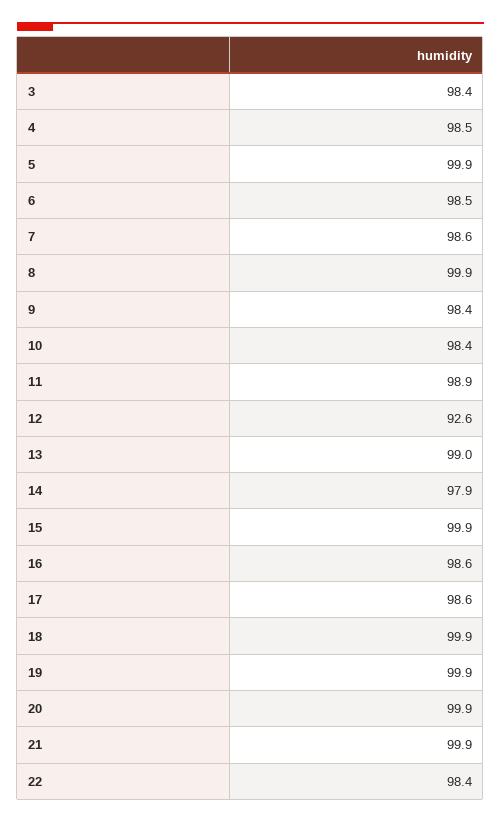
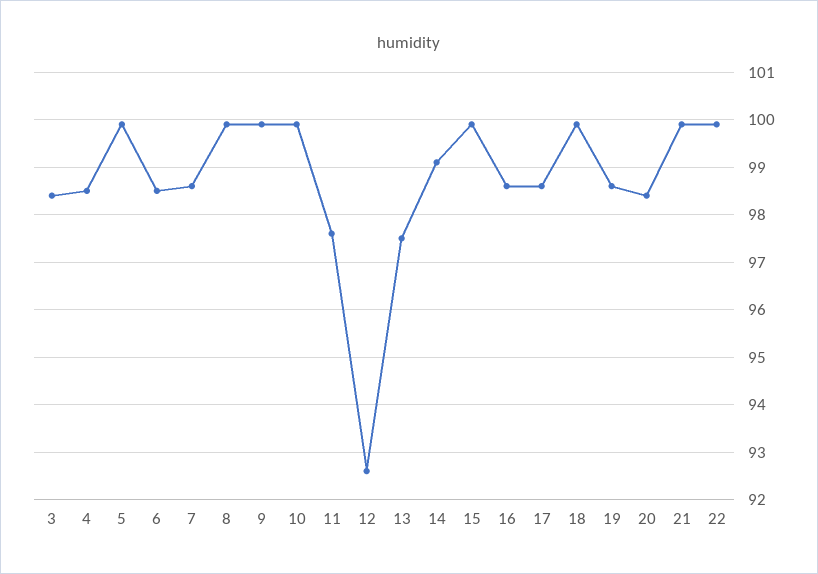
9: 98.4 -> 100
10: 98.4 -> 100
11: 98.9 -> 97.5
13: 99 -> 97.5
14: 97.9 -> 99
19: 99.9 -> 98.5
20: 99.9 -> 98.5
22: 98.4 -> 100

